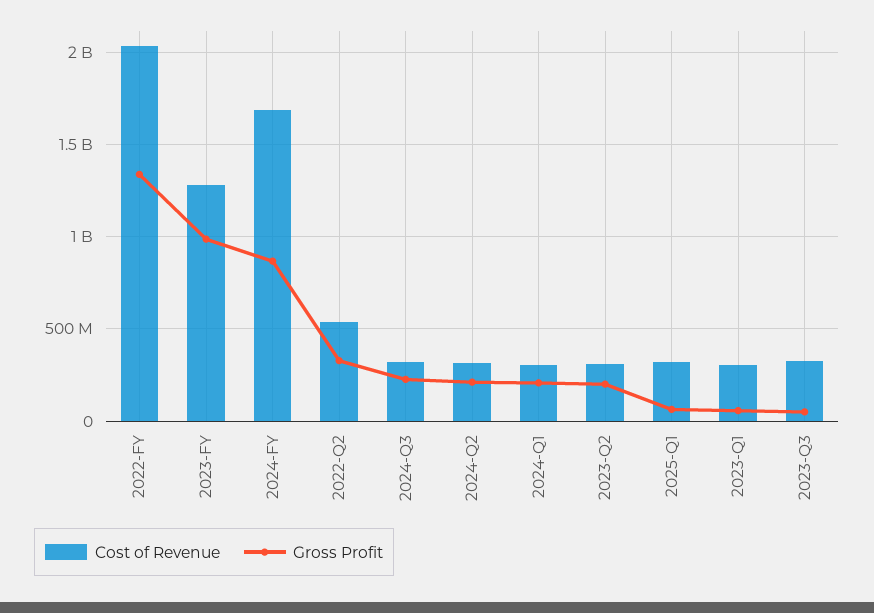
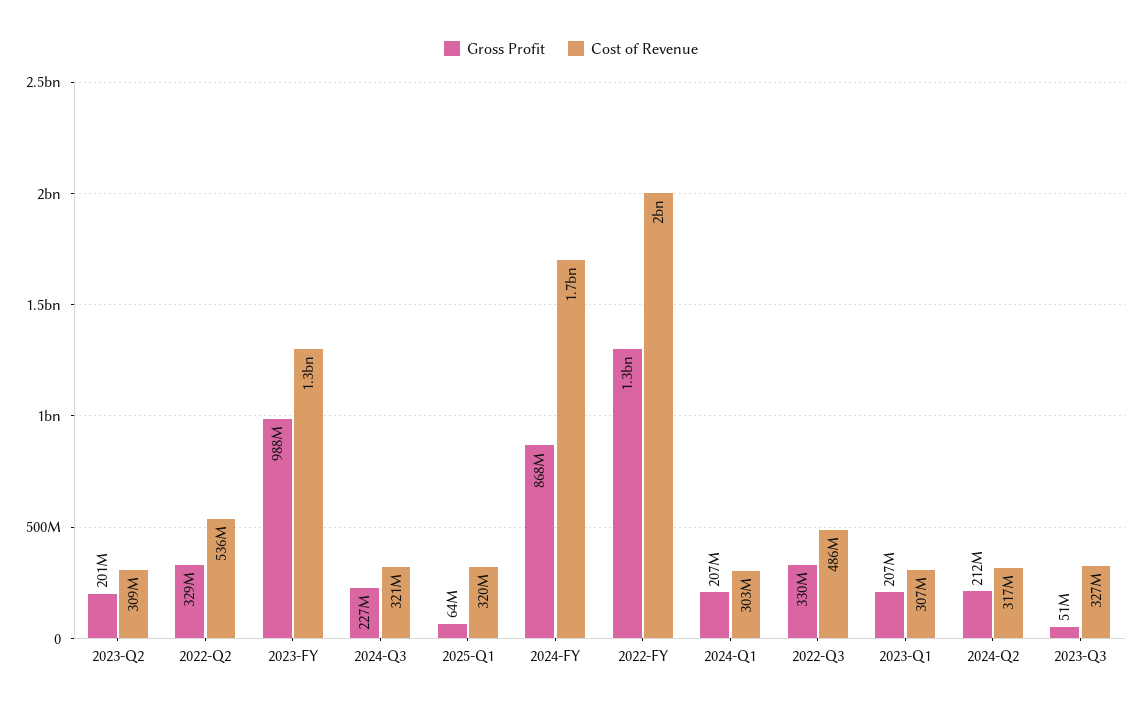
Gross Profit, 2023-Q1: 50000000 -> 207000000
Gross Profit, 2022-Q3: none -> 330000000
Cost of Revenue, 2022-Q3: none -> 486000000

